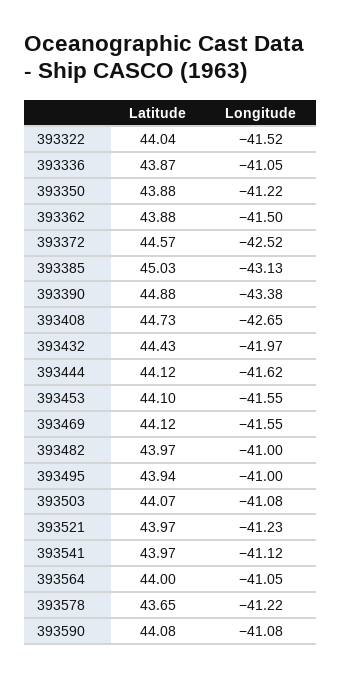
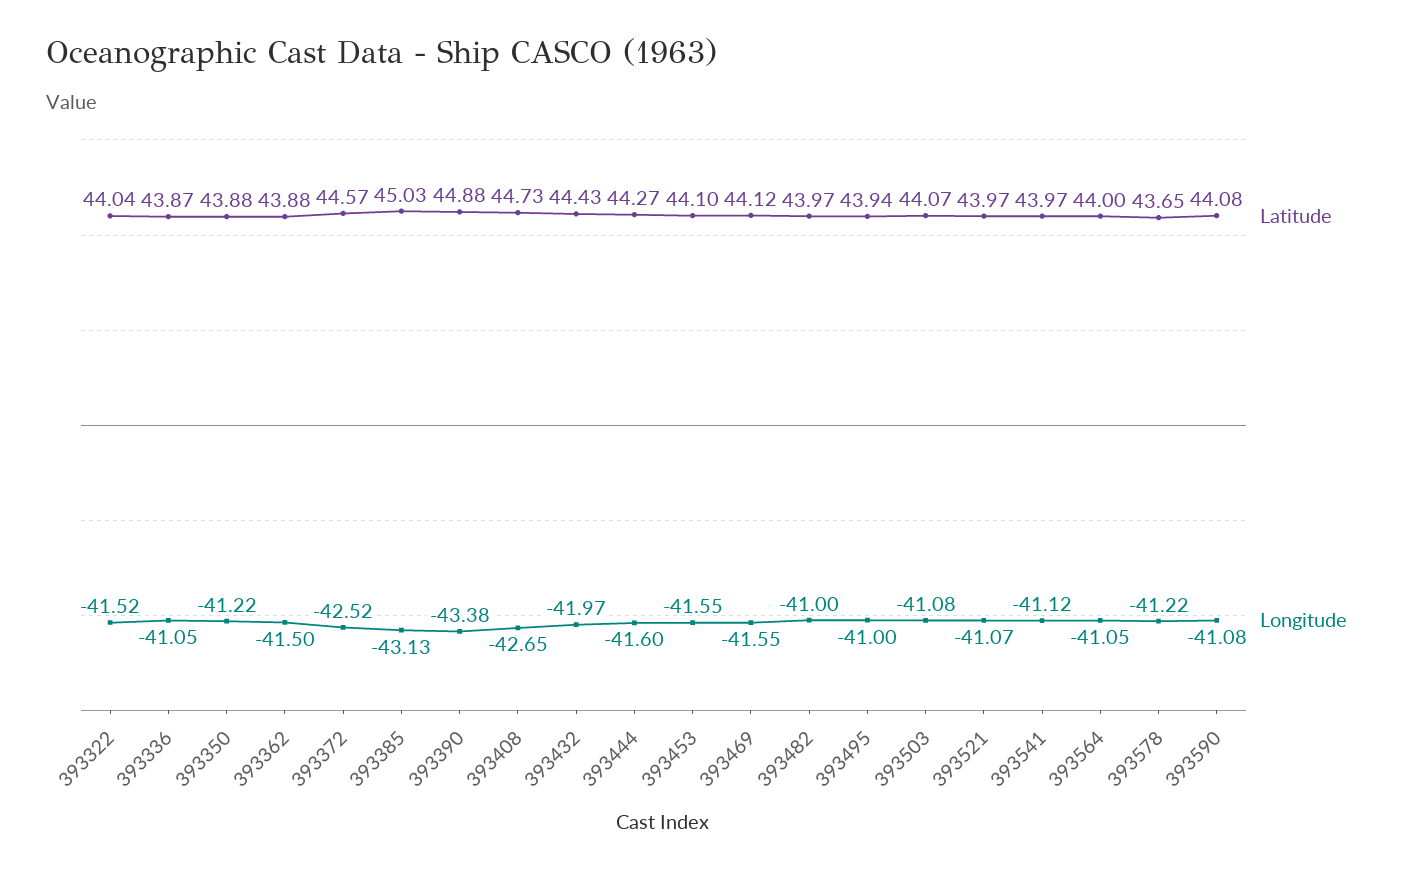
Latitude, 393444: 44.12 -> 44.27
Longitude, 393444: -41.62 -> -41.6
Longitude, 393521: -41.23 -> -41.07

